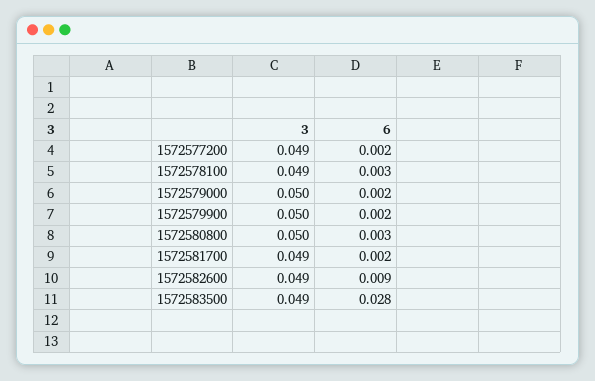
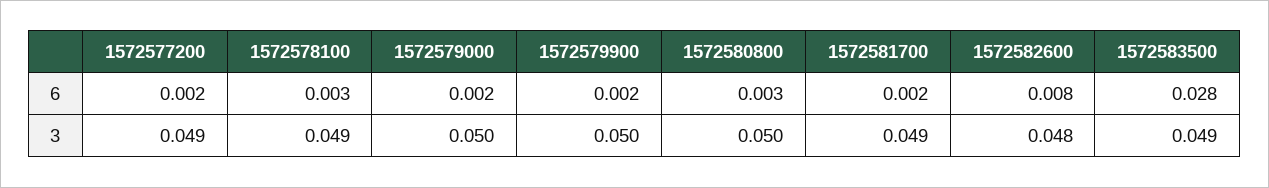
3, 1572582600: 0.049 -> 0.048
6, 1572582600: 0.009 -> 0.008

